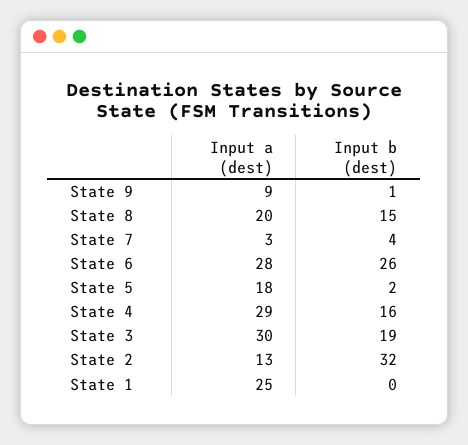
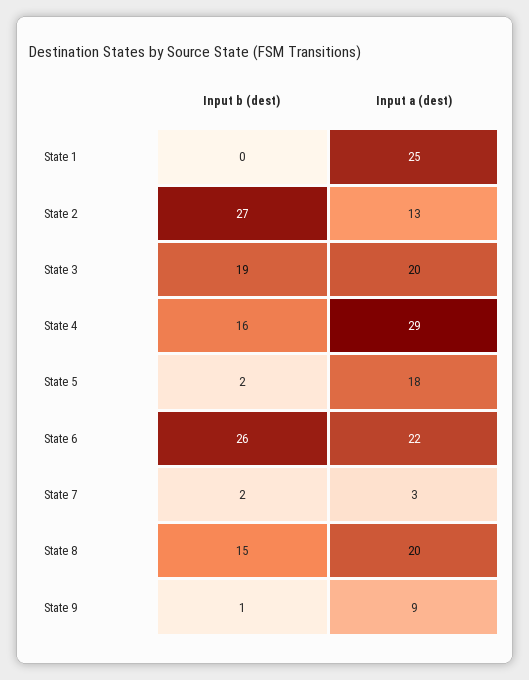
Input b (dest), State 7: 4 -> 2
Input a (dest), State 6: 28 -> 22
Input a (dest), State 3: 30 -> 20
Input b (dest), State 2: 32 -> 27

